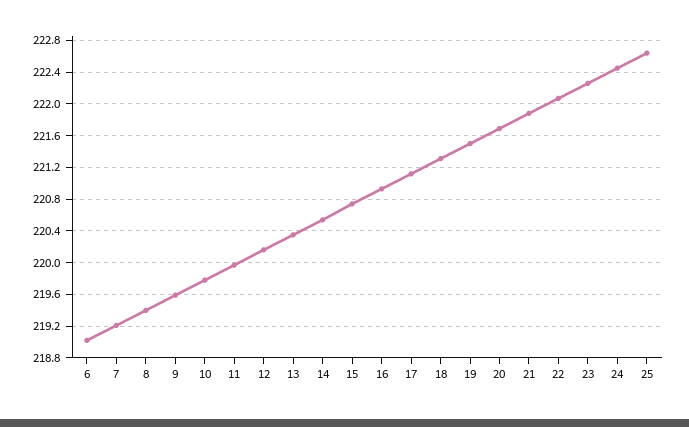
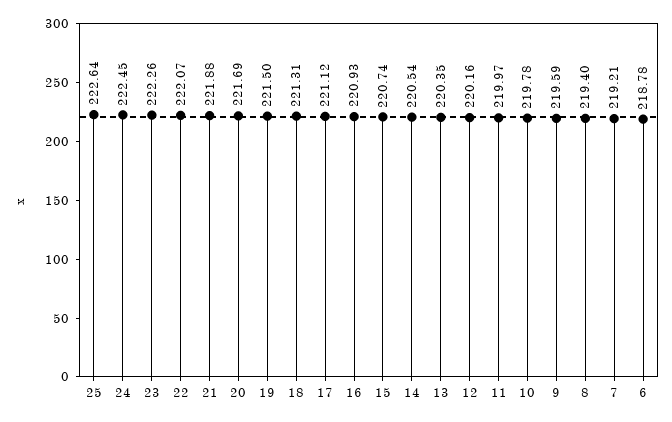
6: 219 -> 218.78

